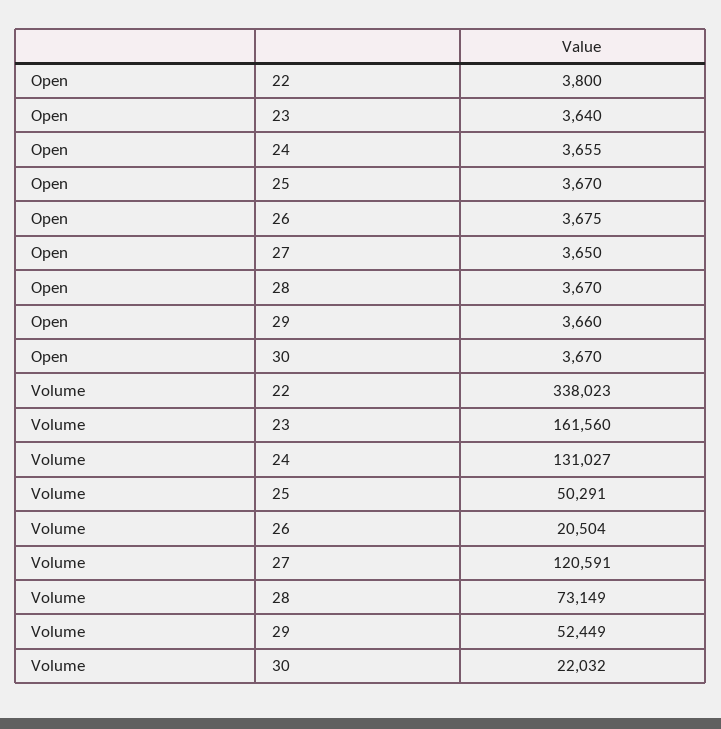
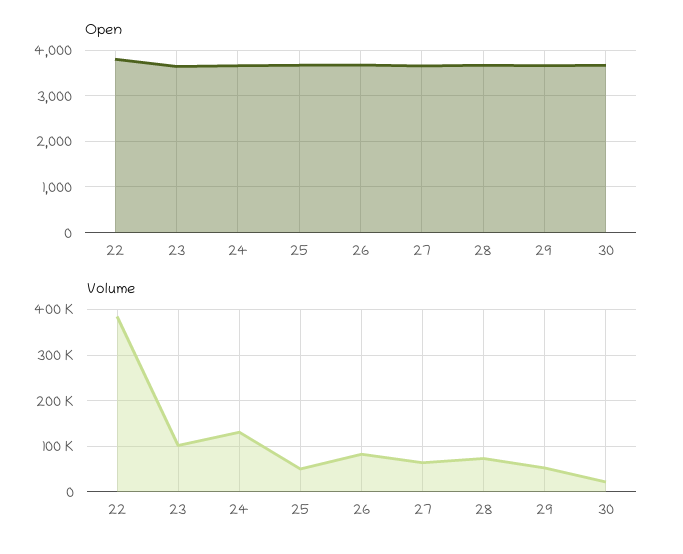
Volume, 22: 338023 -> 380000
Volume, 23: 161560 -> 100000
Volume, 26: 20504 -> 80000
Volume, 27: 120591 -> 60000

